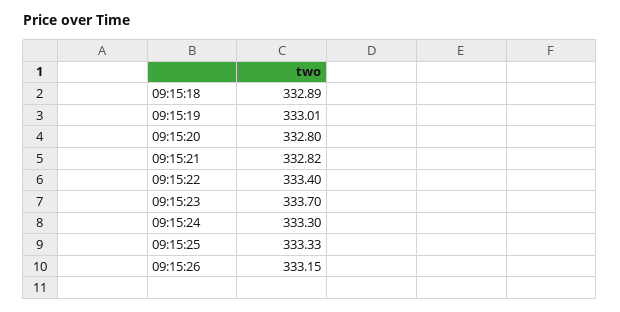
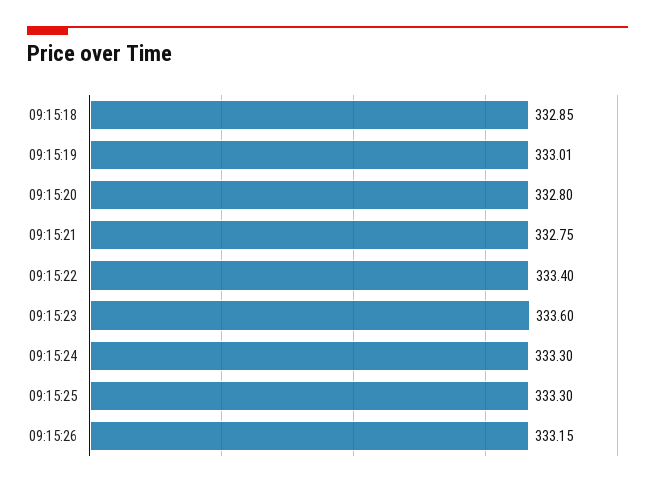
09:15:18: 332.89 -> 332.85
09:15:21: 332.82 -> 332.75
09:15:23: 333.7 -> 333.6
09:15:25: 333.33 -> 333.3

